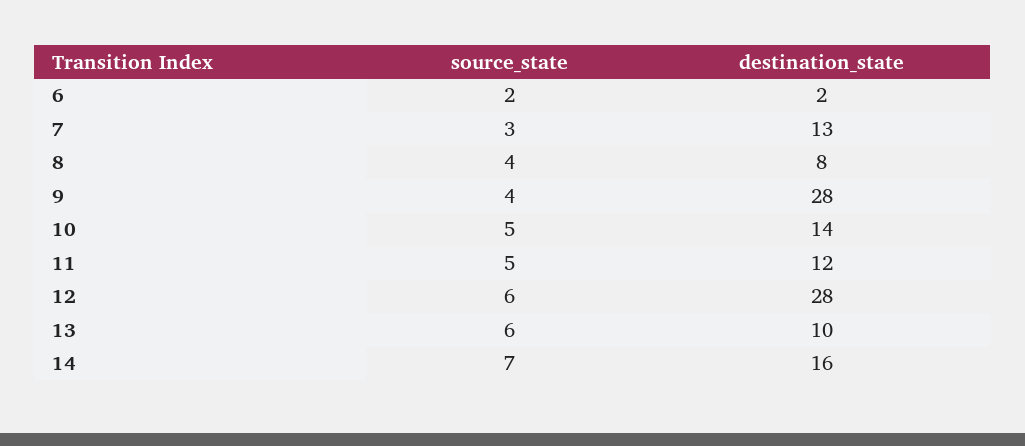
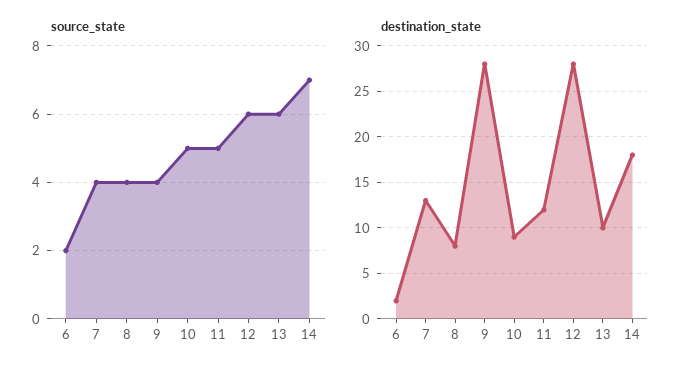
source_state, 7: 3 -> 4
destination_state, 10: 14 -> 9
destination_state, 14: 16 -> 18

